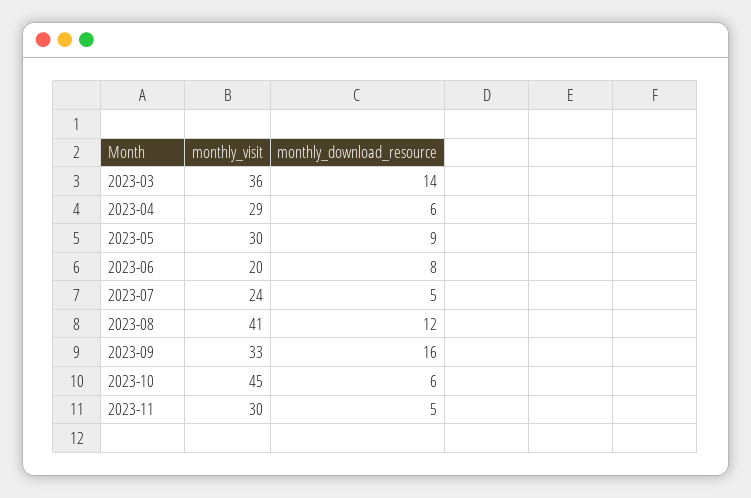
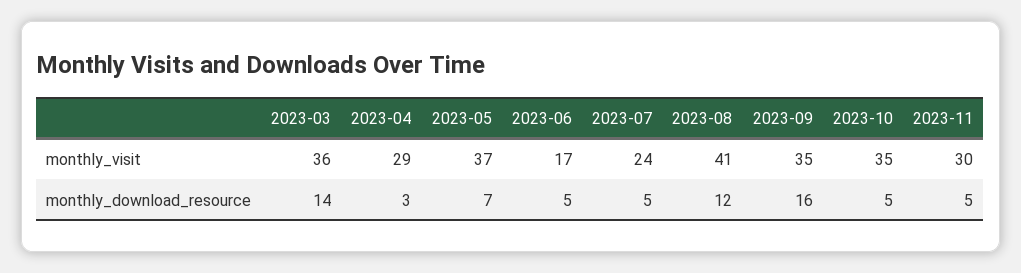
monthly_download_resource, 2023-04: 6 -> 3
monthly_visit, 2023-05: 30 -> 37
monthly_download_resource, 2023-05: 9 -> 7
monthly_visit, 2023-06: 20 -> 17
monthly_download_resource, 2023-06: 8 -> 5
monthly_visit, 2023-09: 33 -> 35
monthly_visit, 2023-10: 45 -> 35
monthly_download_resource, 2023-10: 6 -> 5

